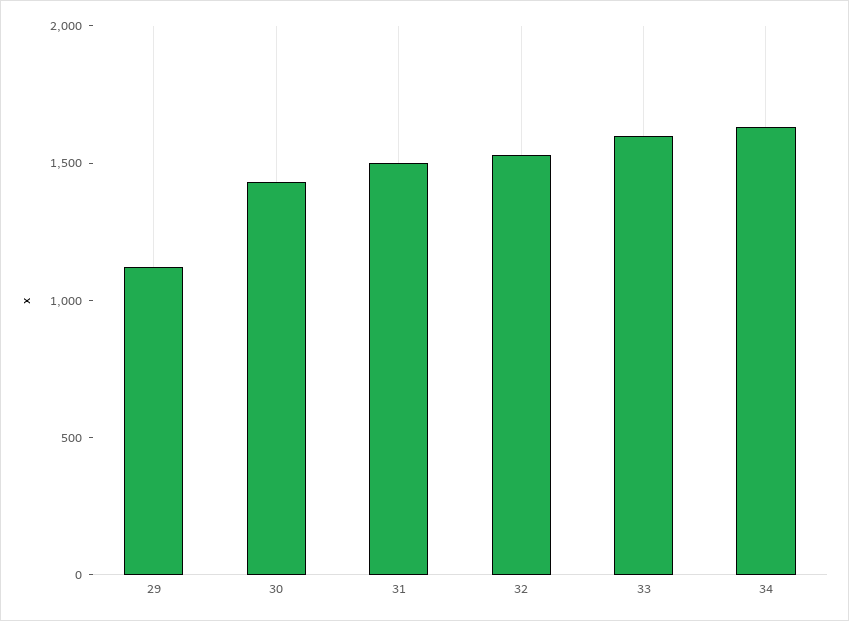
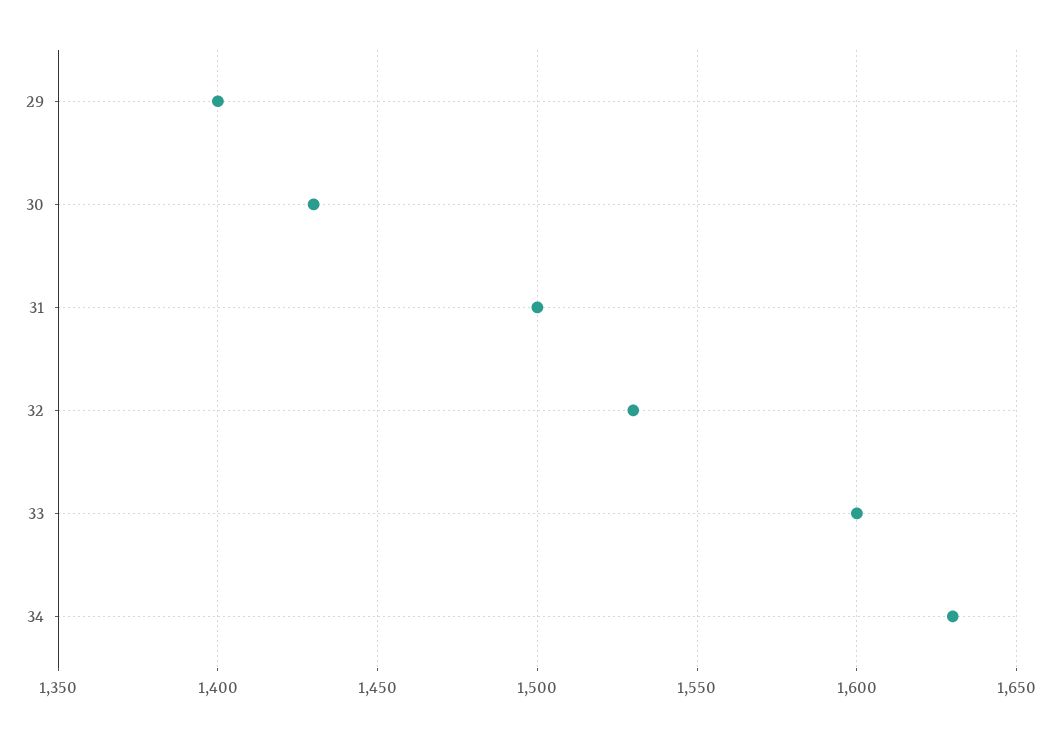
29: 1100 -> 1400

